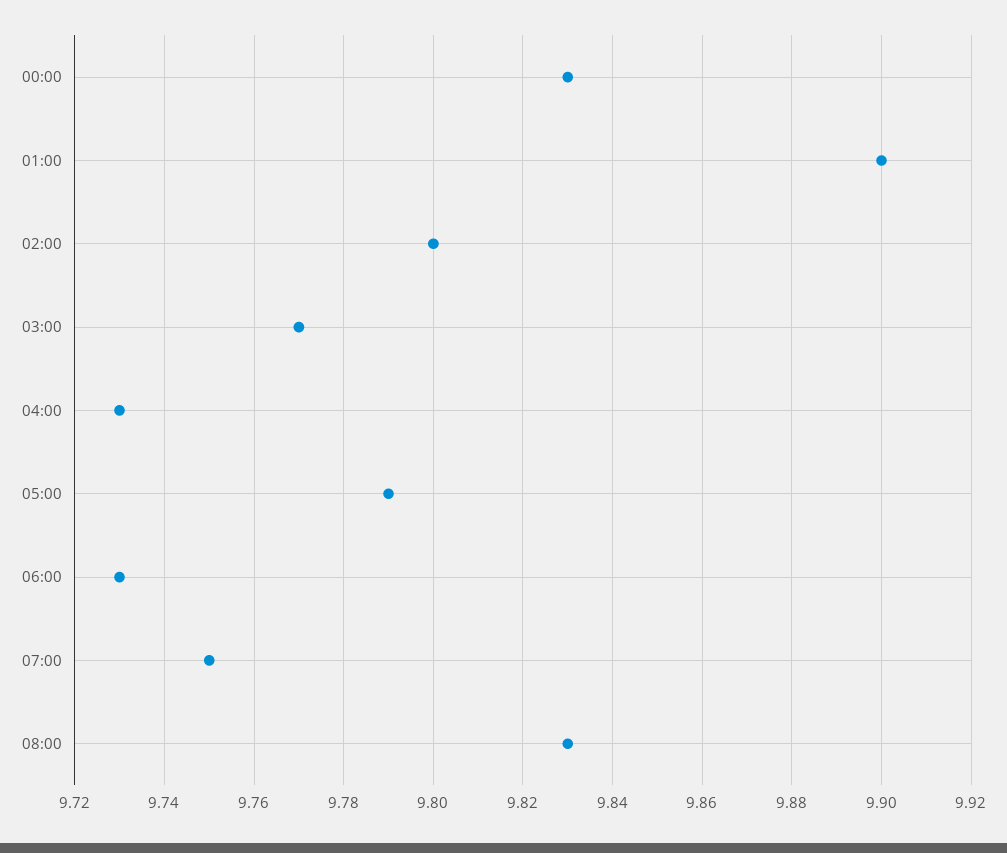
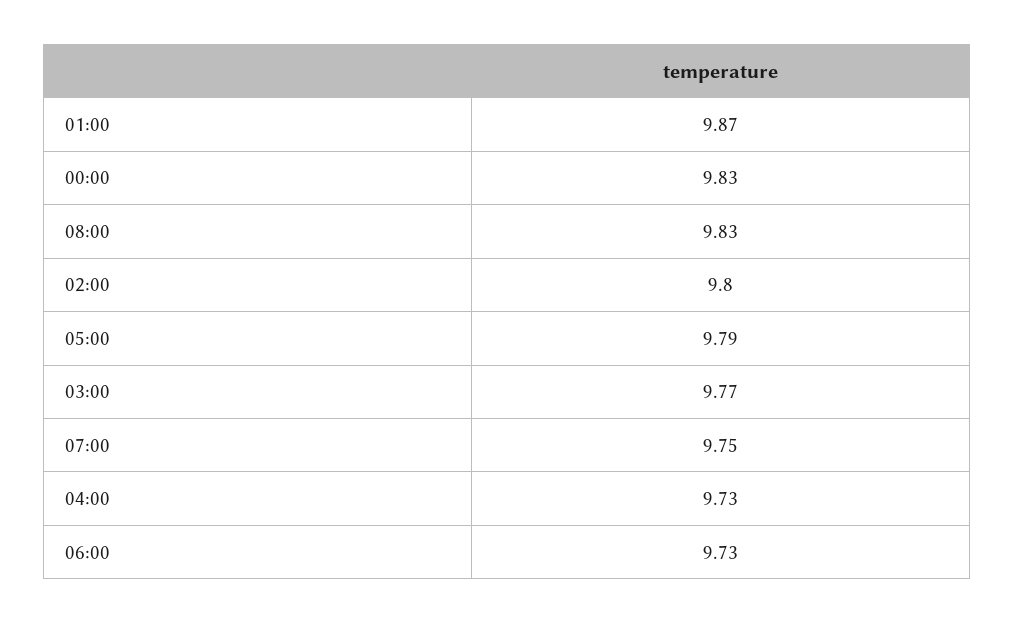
01:00: 9.9 -> 9.87

